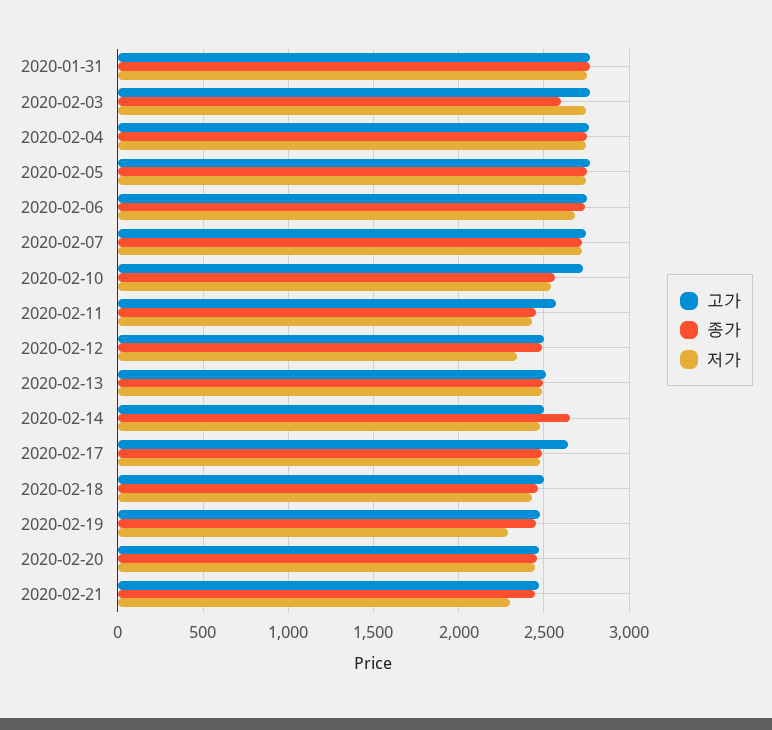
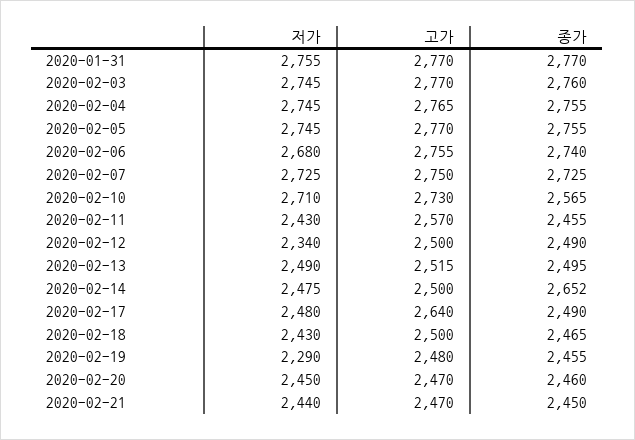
종가, 2020-02-03: 2600 -> 2760
저가, 2020-02-10: 2550 -> 2710
저가, 2020-02-21: 2300 -> 2440

